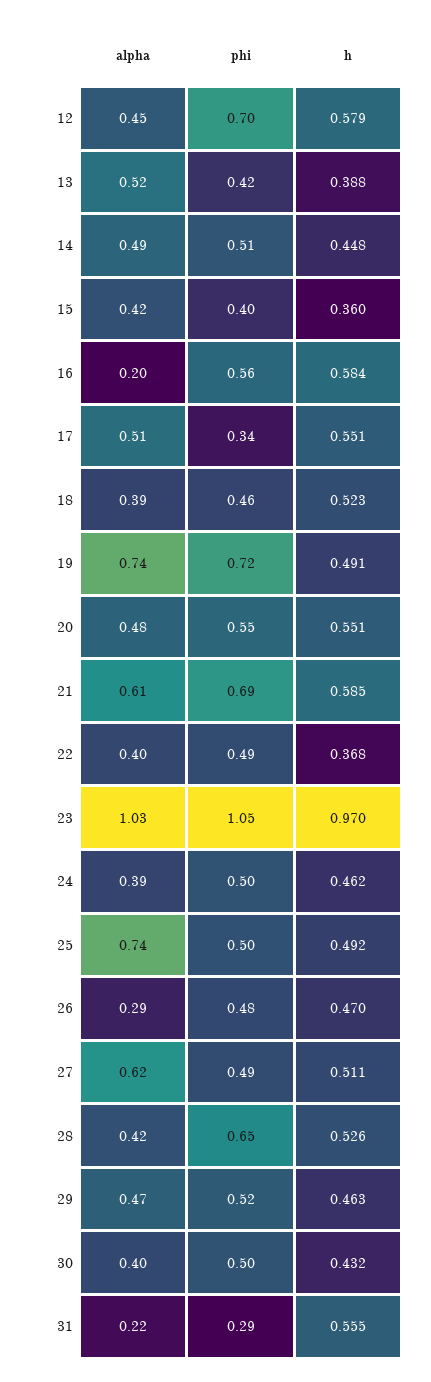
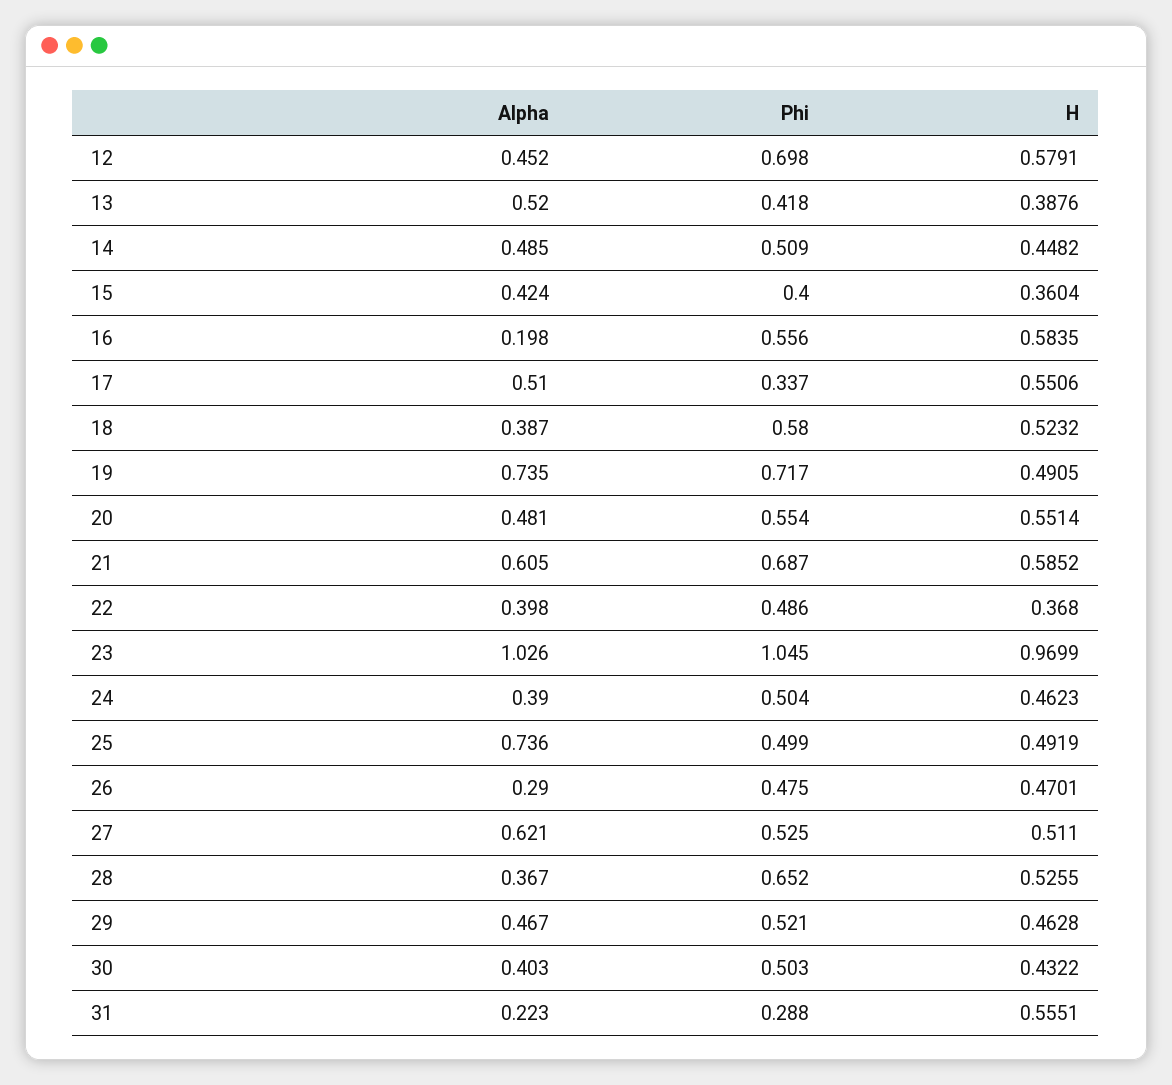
phi, 18: 0.46 -> 0.58
phi, 27: 0.49 -> 0.525
alpha, 28: 0.42 -> 0.367

